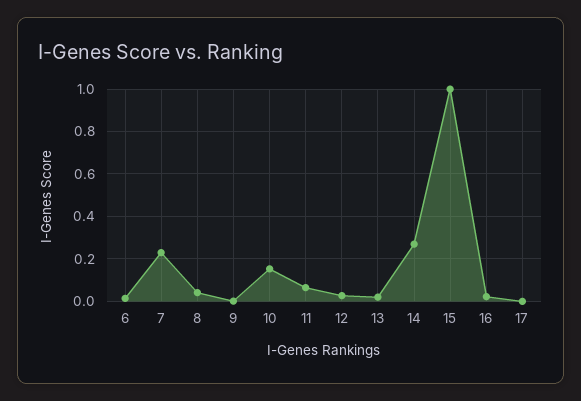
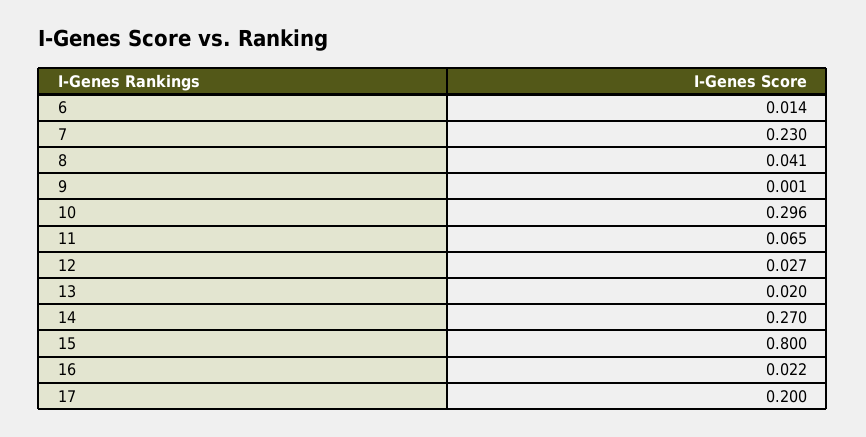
10: 0.15 -> 0.296
15: 1 -> 0.8
17: 0 -> 0.2

